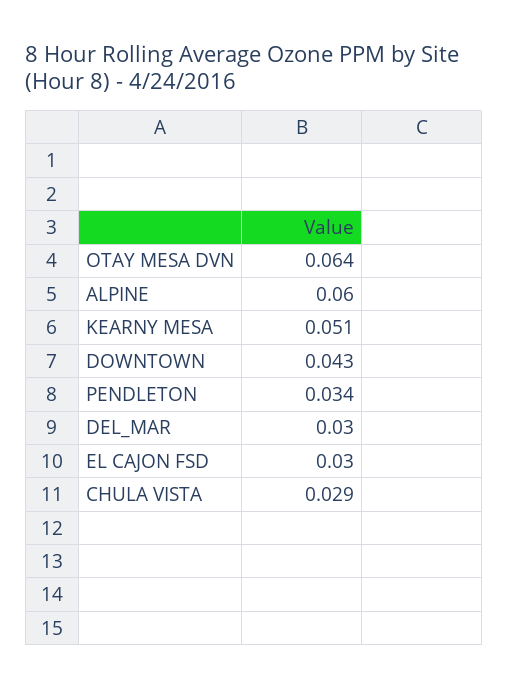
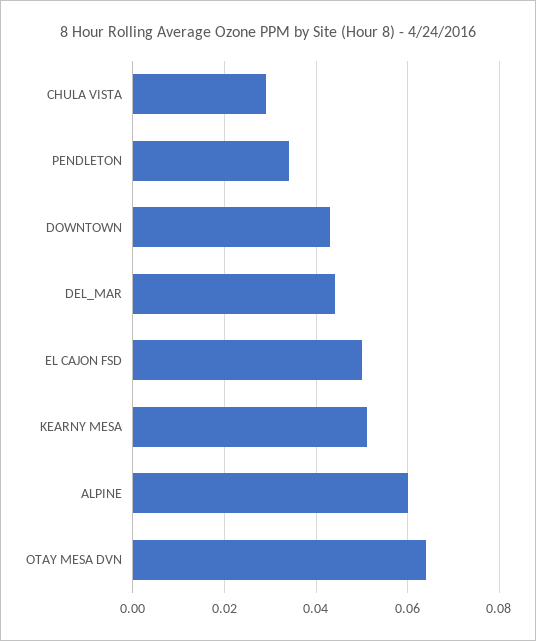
DEL_MAR: 0.03 -> 0.045
EL CAJON FSD: 0.03 -> 0.05

